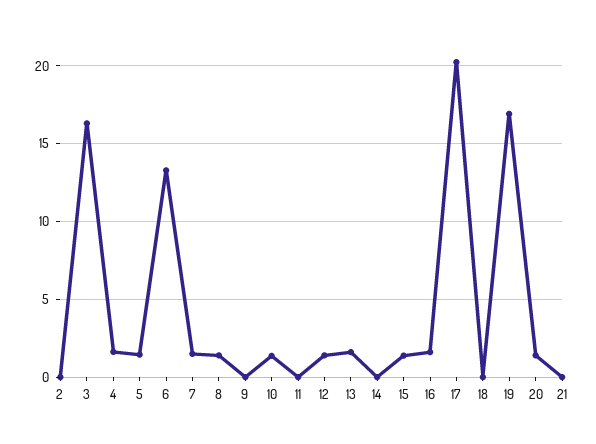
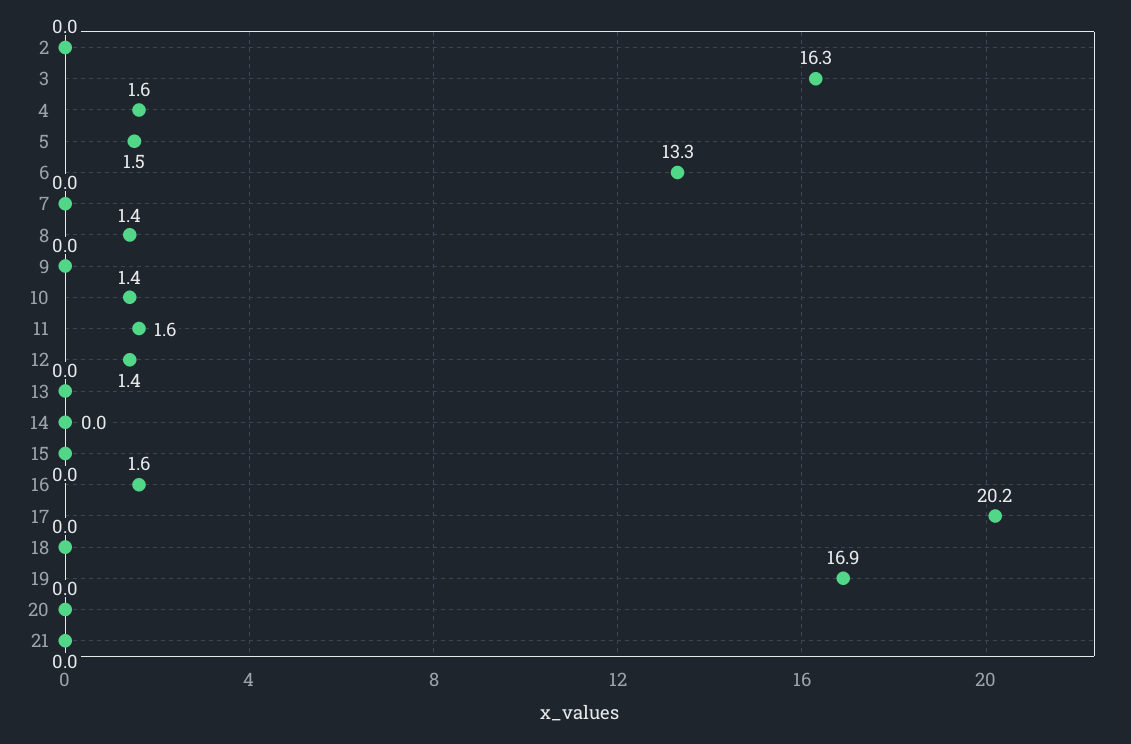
7: 1.5 -> 0
11: 0 -> 1.6
13: 1.5 -> 0
15: 1.5 -> 0
20: 1.5 -> 0

